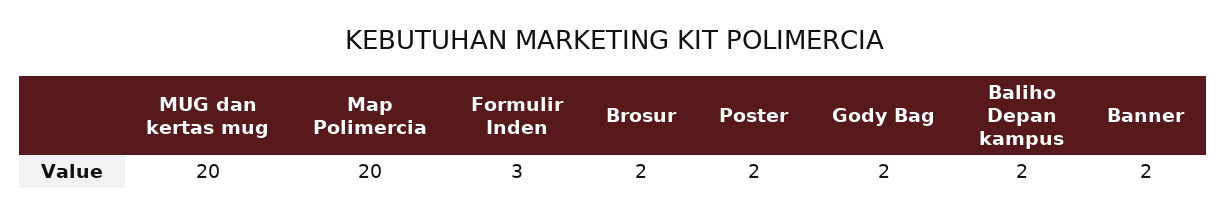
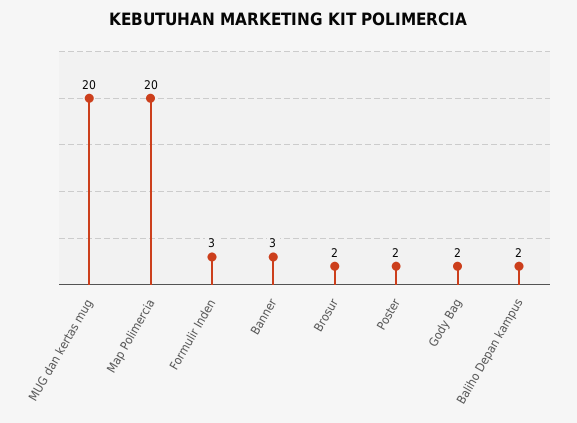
Banner: 2 -> 3

